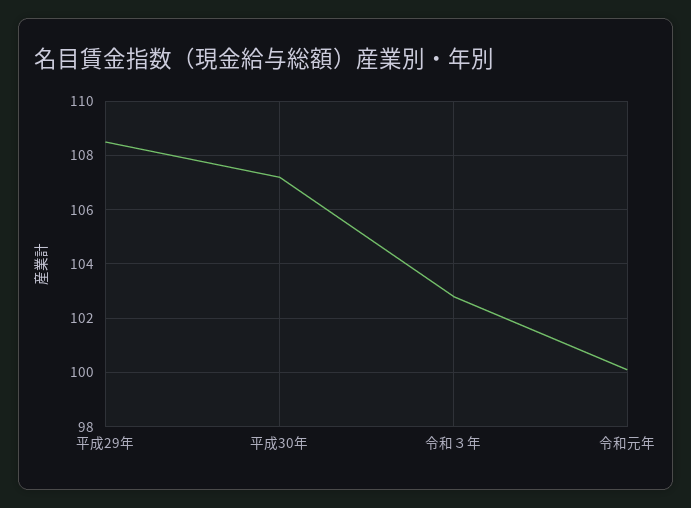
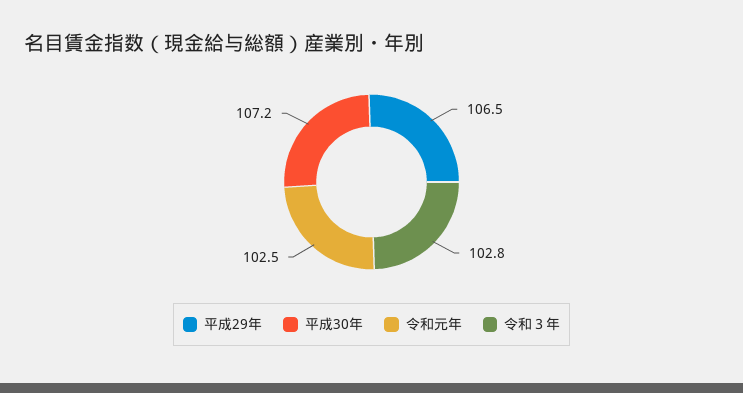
平成29年: 108.5 -> 106.5
令和元年: 100 -> 102.5

